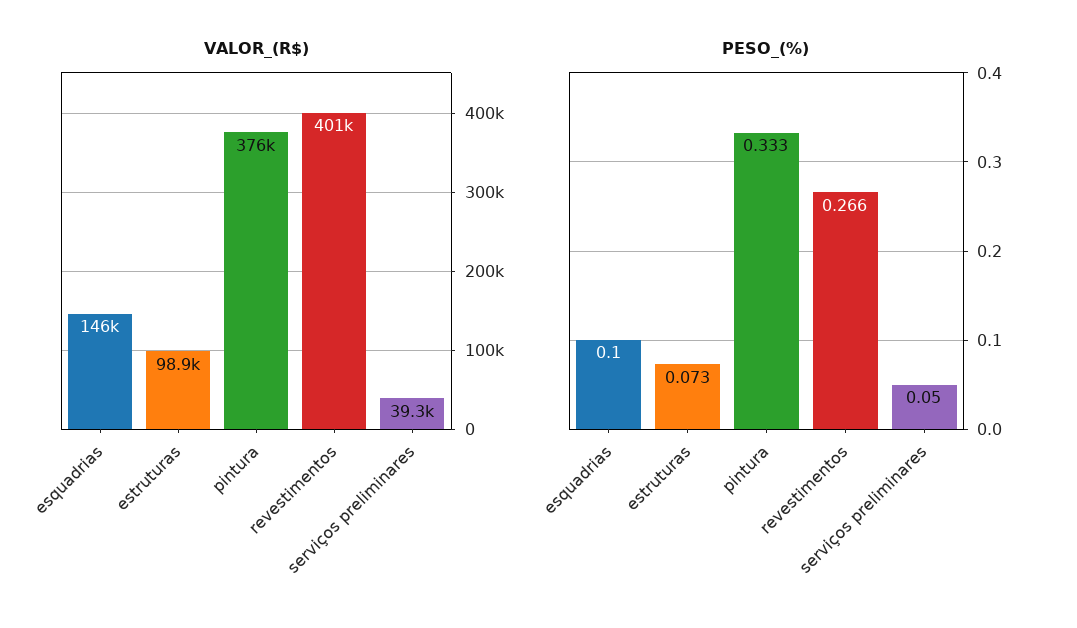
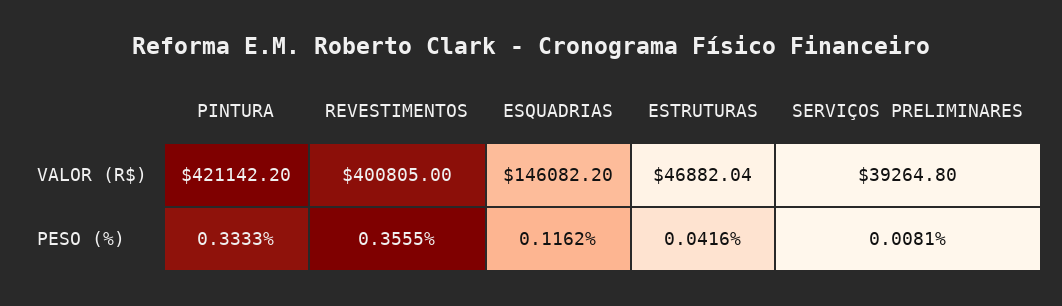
VALOR_(R$), estruturas: 98900 -> 46882.04
VALOR_(R$), pintura: 376000 -> 421142.2
PESO_(%), esquadrias: 0.1 -> 0.1162
PESO_(%), estruturas: 0.073 -> 0.0416
PESO_(%), revestimentos: 0.266 -> 0.3555
PESO_(%), serviços preliminares: 0.05 -> 0.0081

